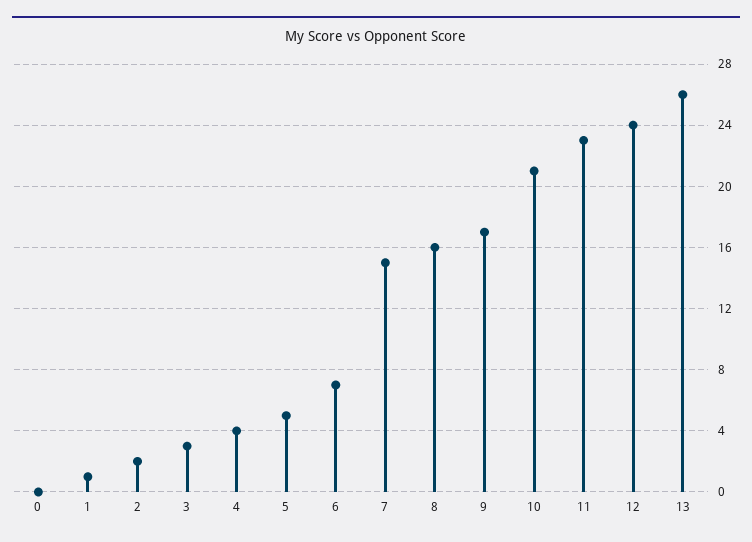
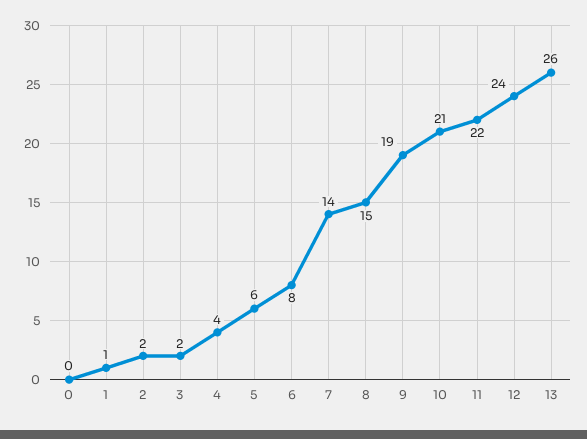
3: 3 -> 2
5: 5 -> 6
6: 7 -> 8
7: 15 -> 14
8: 16 -> 15
9: 17 -> 19
11: 23 -> 22

